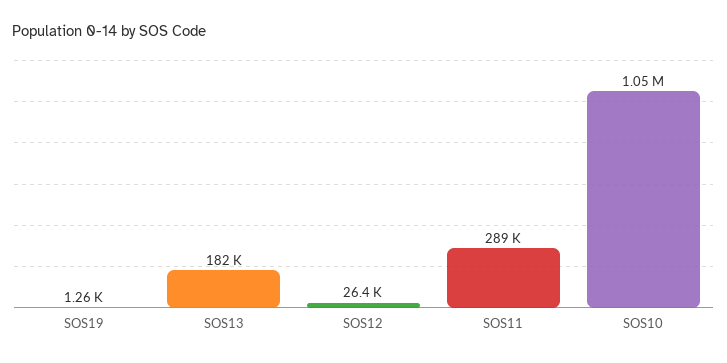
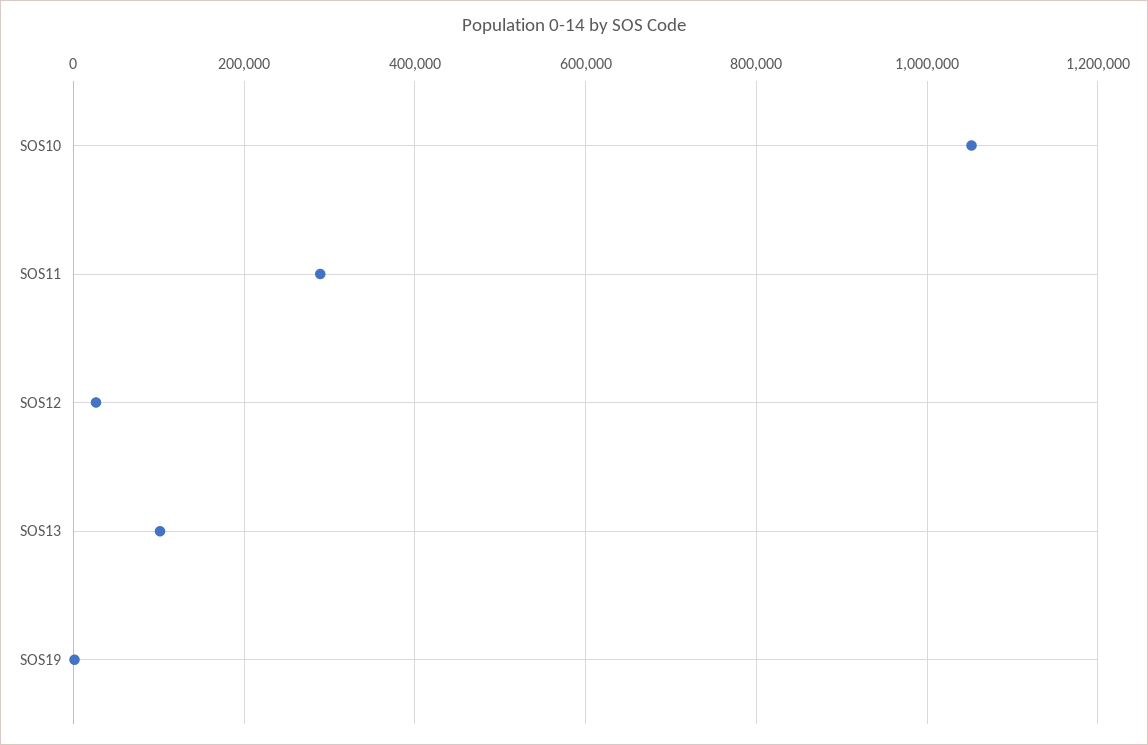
SOS13: 182000 -> 100000

